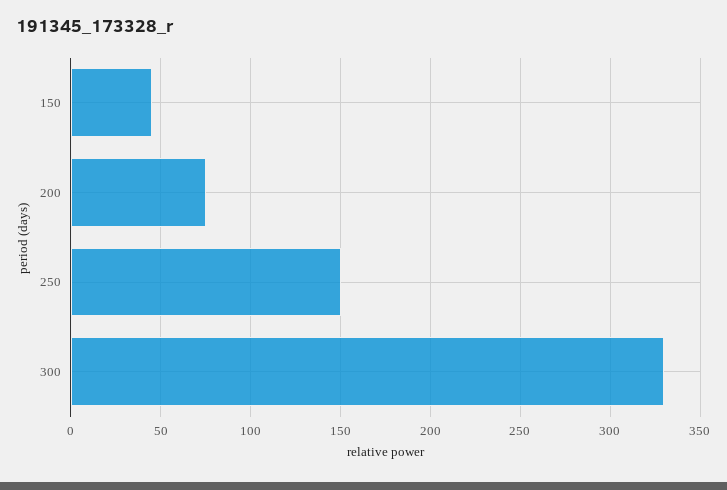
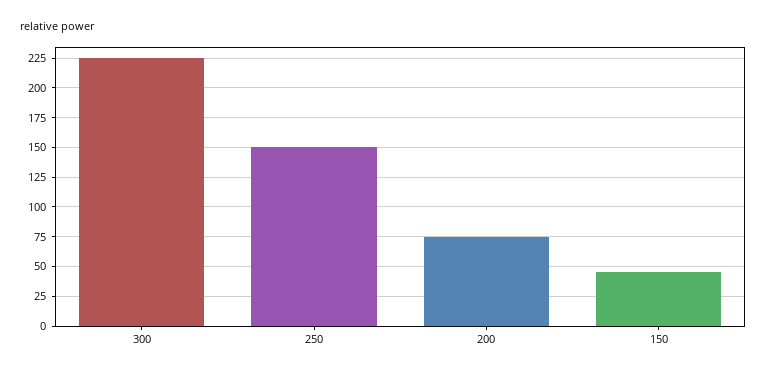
300: 330 -> 225

